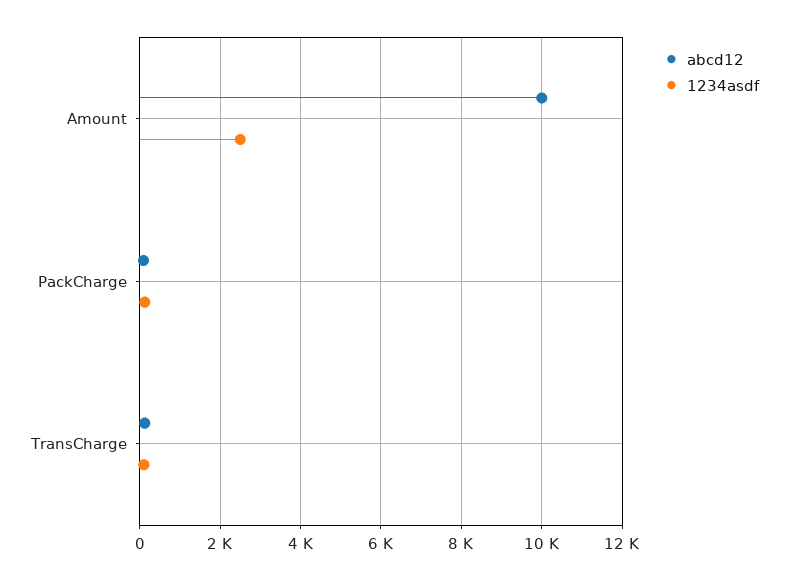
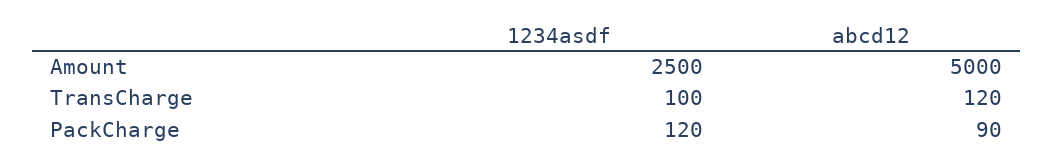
abcd12, Amount: 10000 -> 5000

